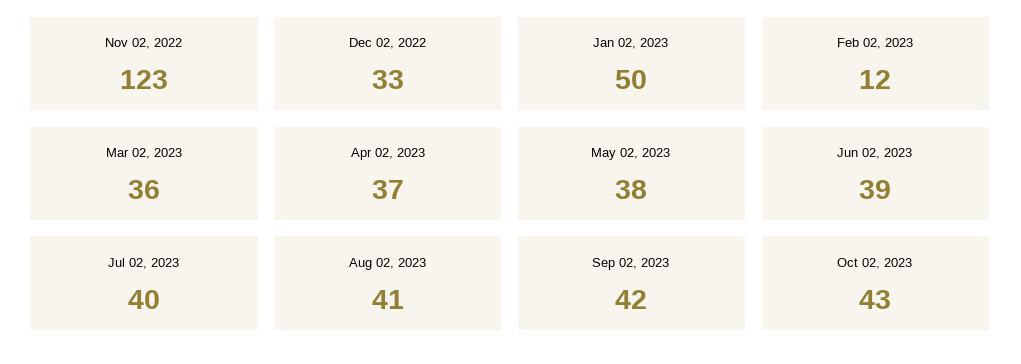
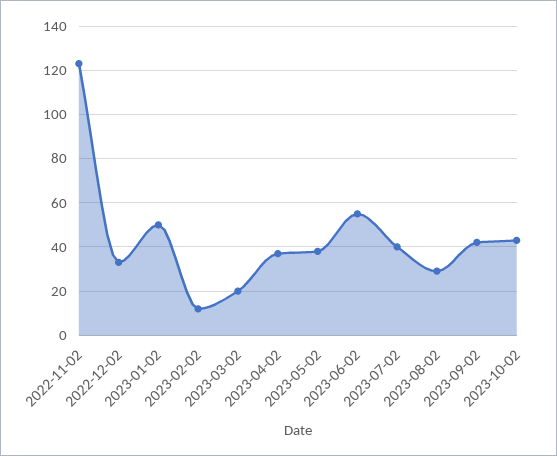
Mar 02, 2023: 36 -> 20
Jun 02, 2023: 39 -> 55
Aug 02, 2023: 41 -> 30

